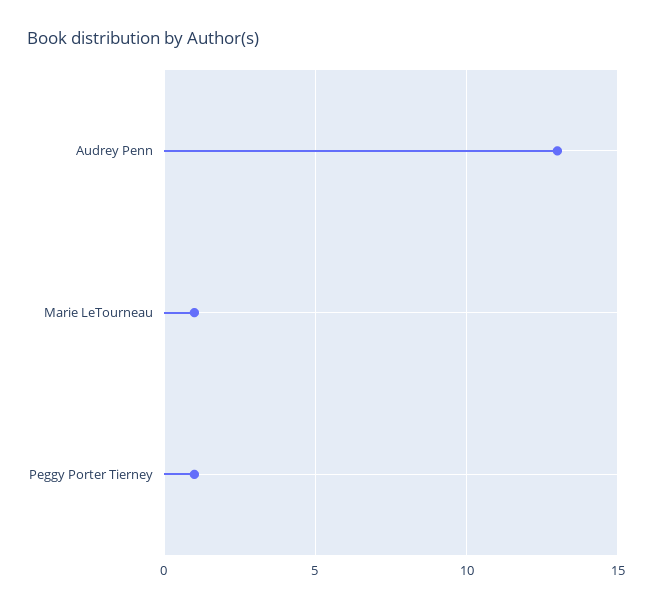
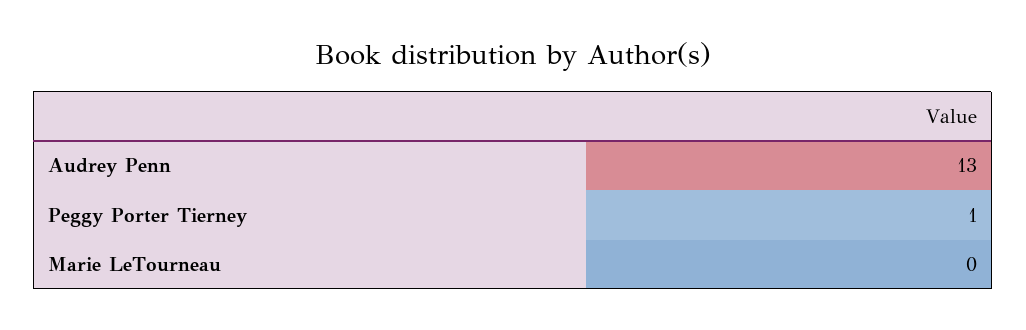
Marie LeTourneau: 1 -> 0

